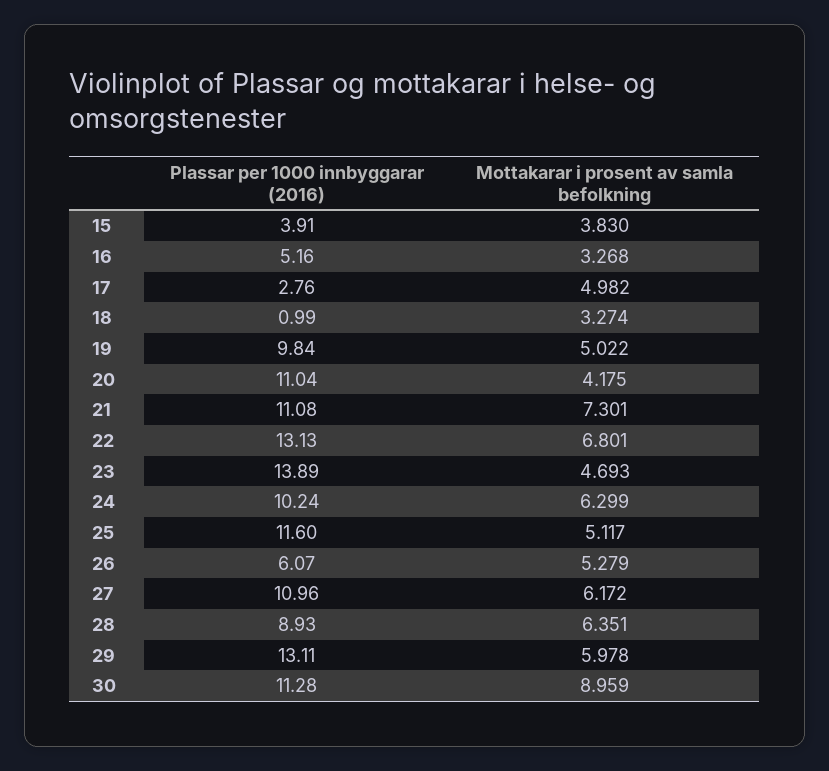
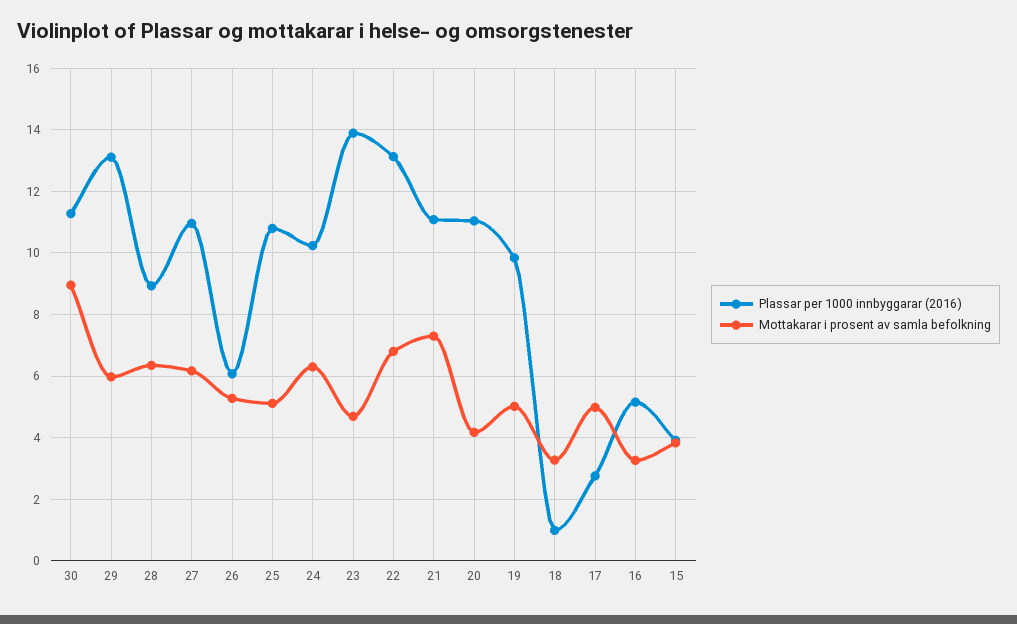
Plassar per 1000 innbyggarar (2016), 25: 11.6 -> 10.8

